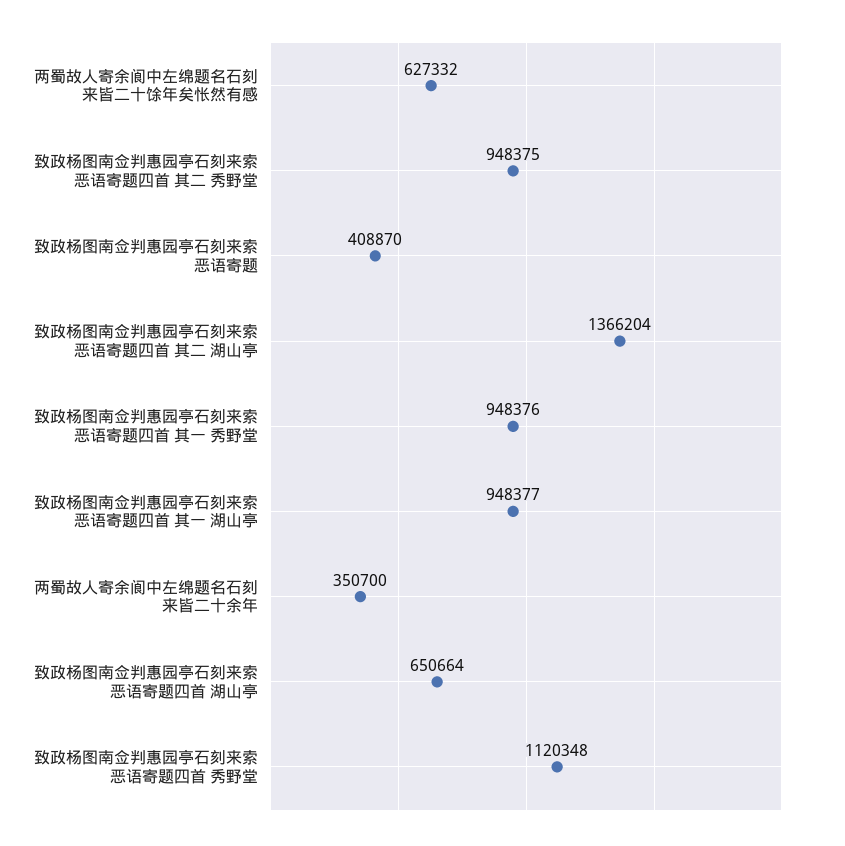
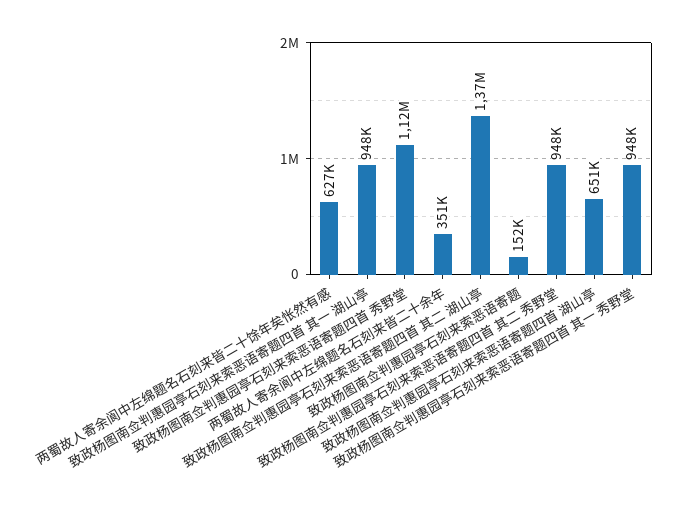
致政杨图南佥判惠园亭石刻来索恶语寄题: 408870 -> 152000

